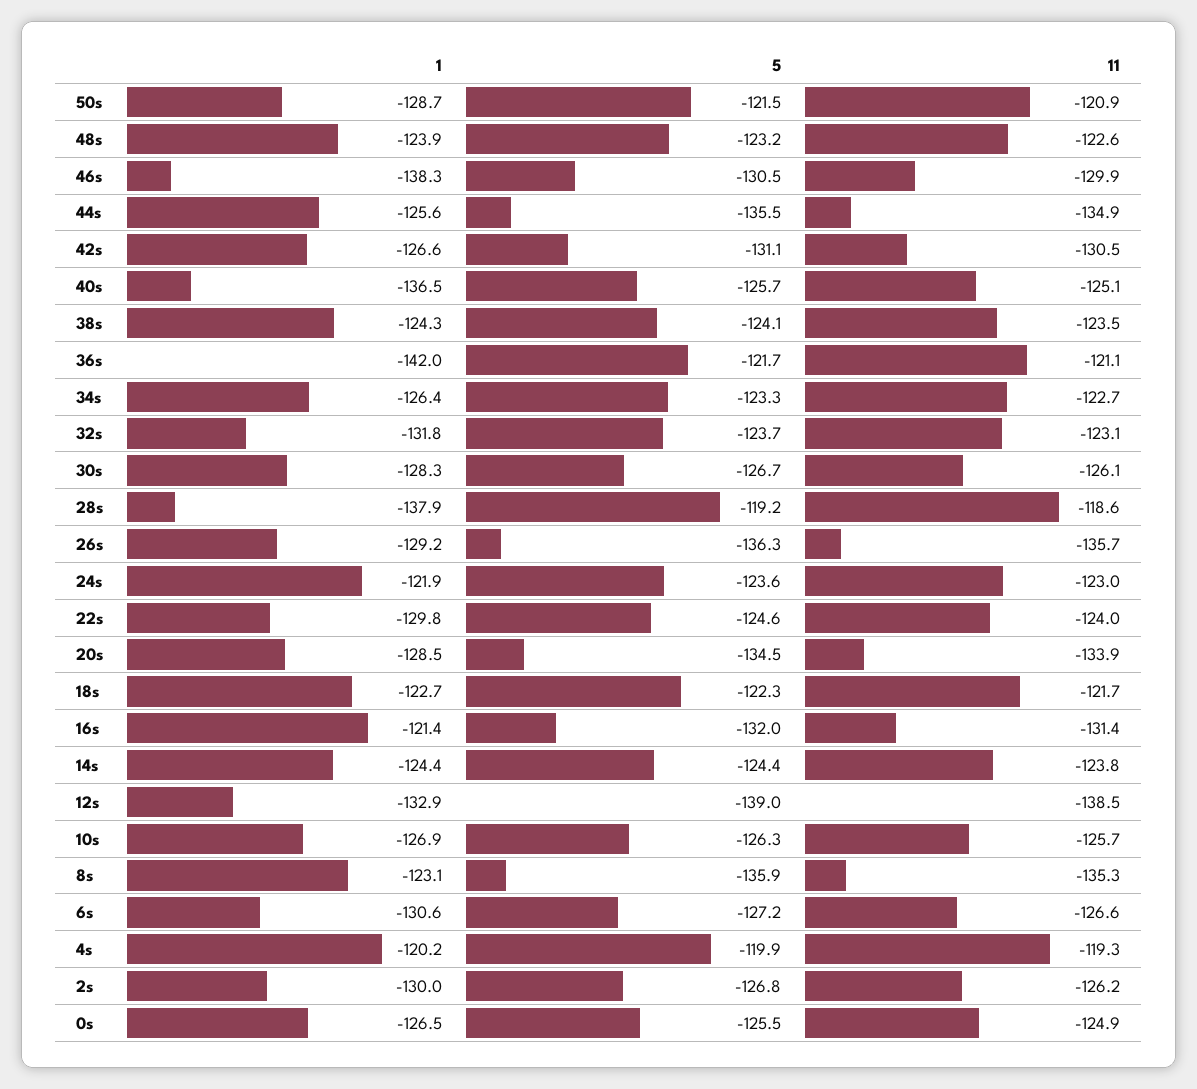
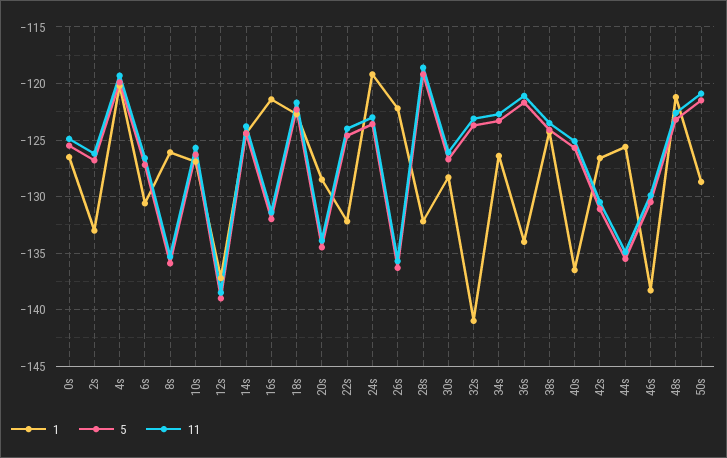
1, 48s: -123.9 -> -121
1, 36s: -142 -> -134
1, 32s: -131.8 -> -141
1, 28s: -137.9 -> -132
1, 26s: -129.2 -> -122
1, 24s: -121.9 -> -119
1, 22s: -129.8 -> -132
1, 12s: -132.9 -> -137
1, 8s: -123.1 -> -126
1, 2s: -130 -> -133

